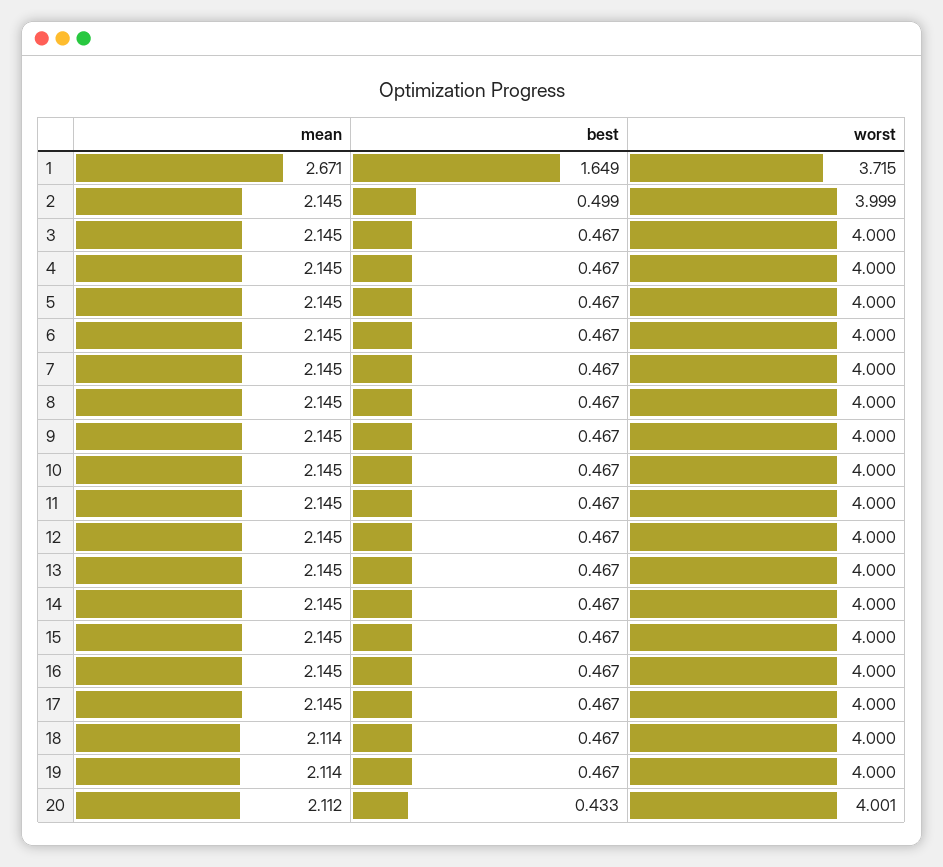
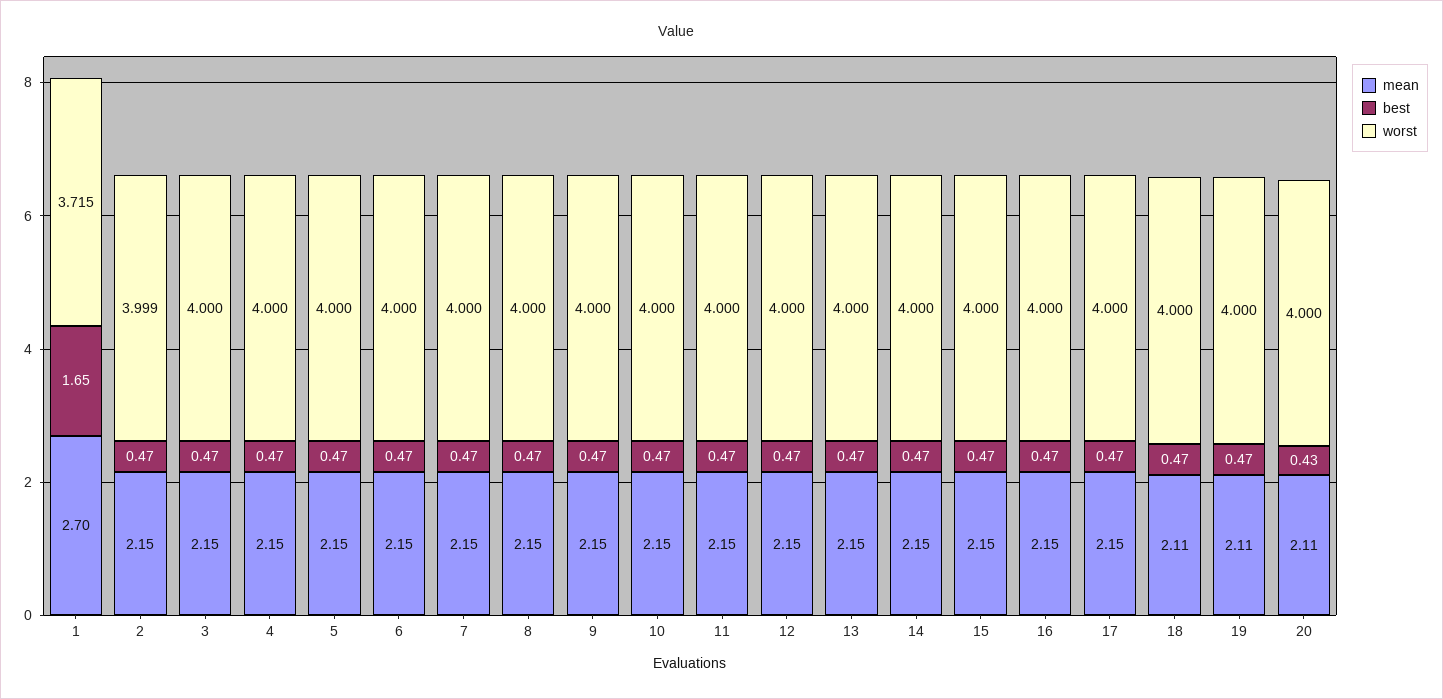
mean, 1: 2.671 -> 2.7
best, 2: 0.499 -> 0.47
worst, 20: 4.001 -> 4

